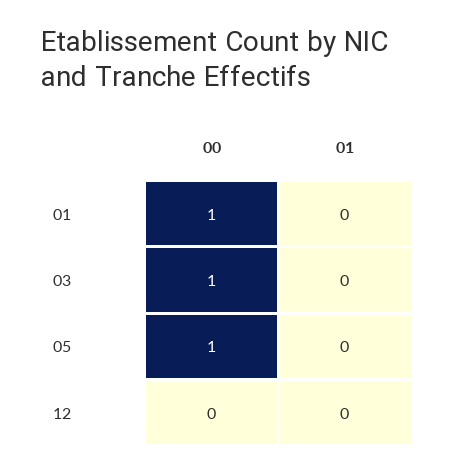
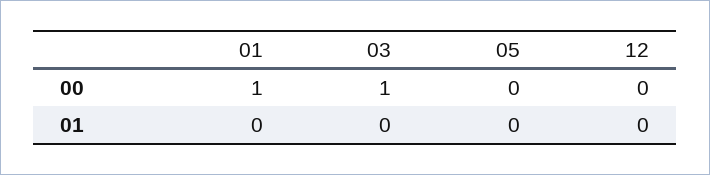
00, 05: 1 -> 0

